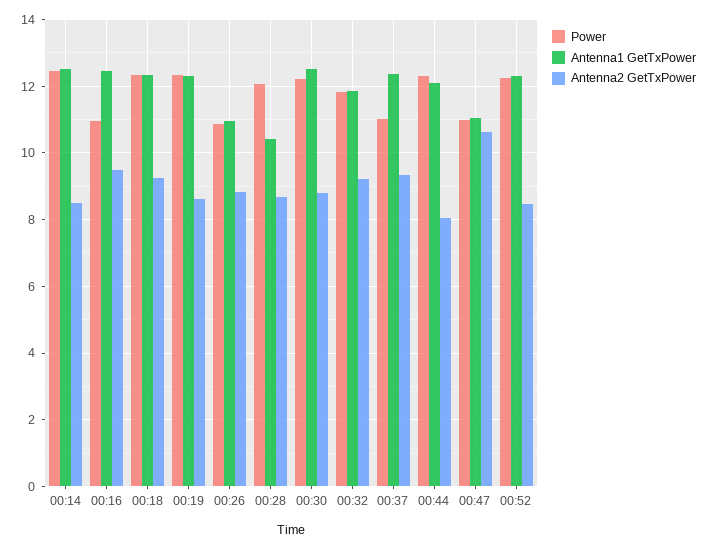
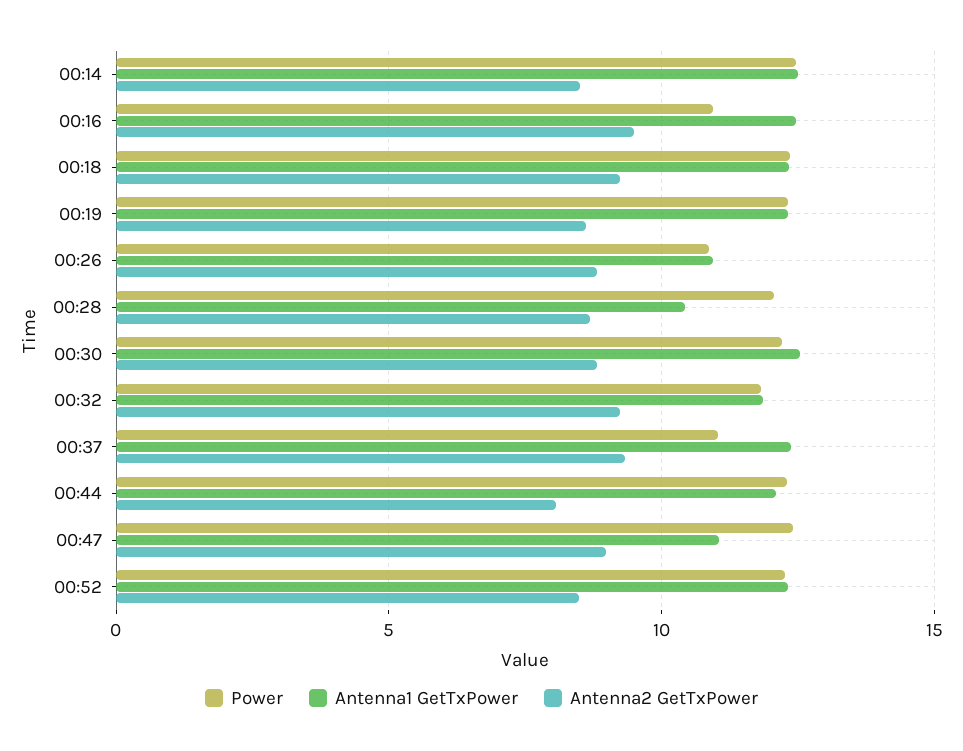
Power, 00:47: 11 -> 12.5
Antenna2 GetTxPower, 00:47: 10.6 -> 9

